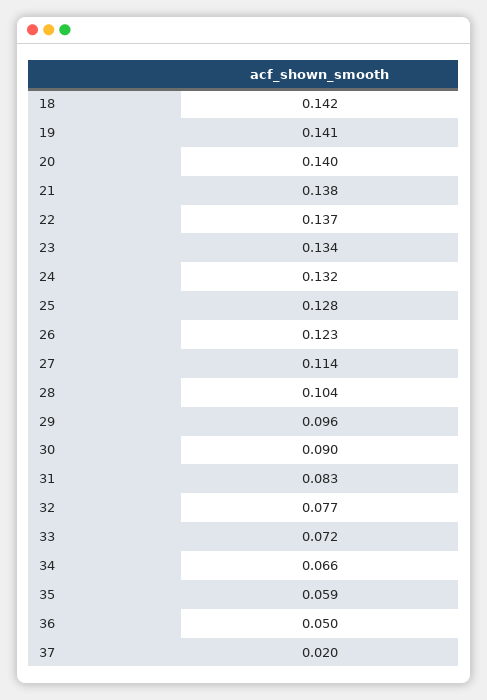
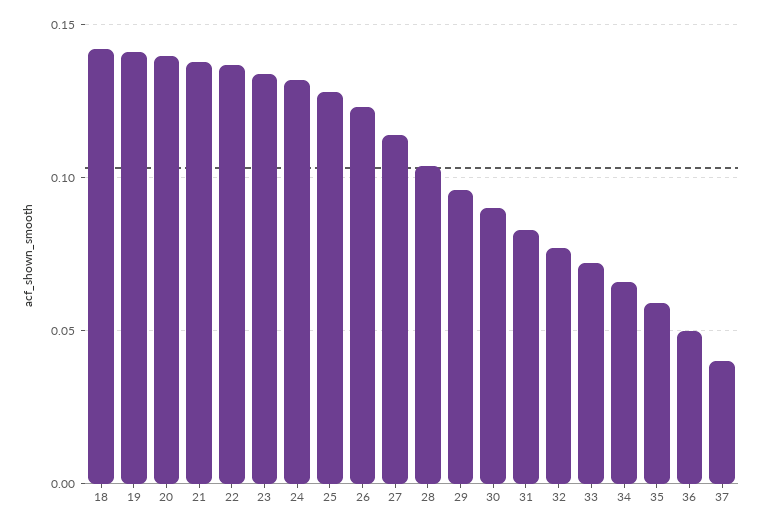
37: 0.02 -> 0.04

